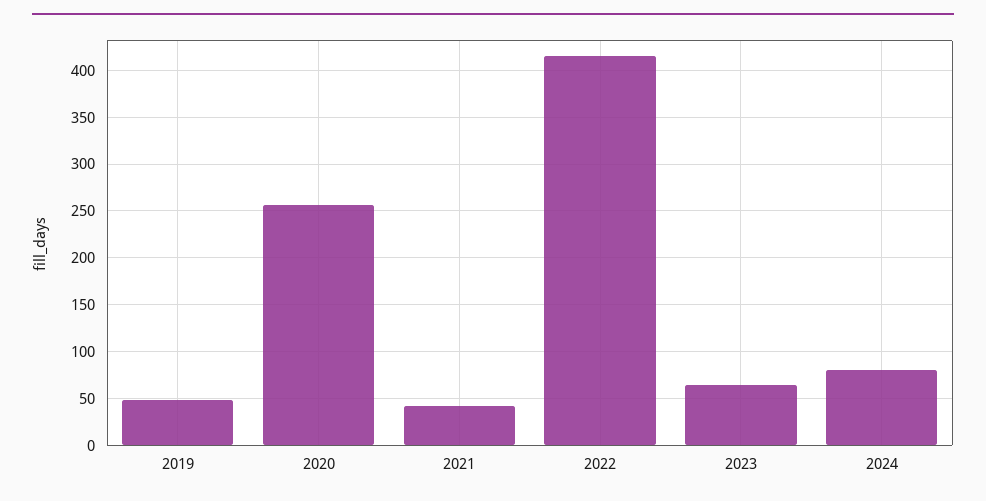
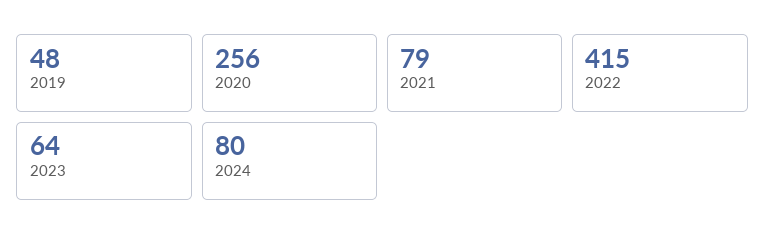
2021: 40 -> 79

